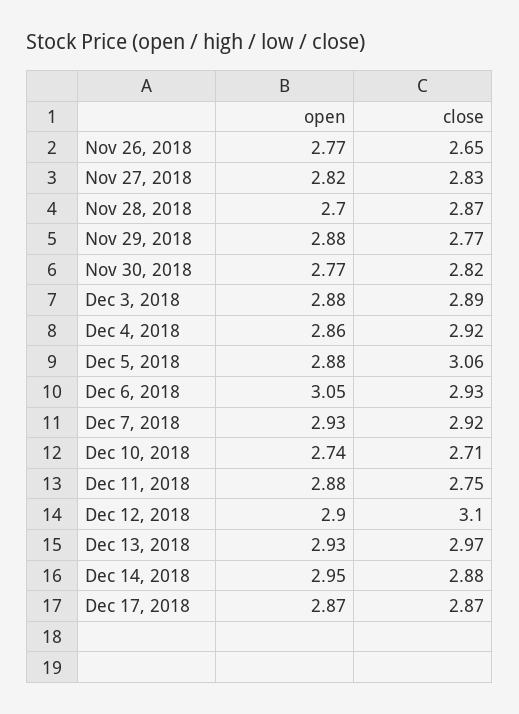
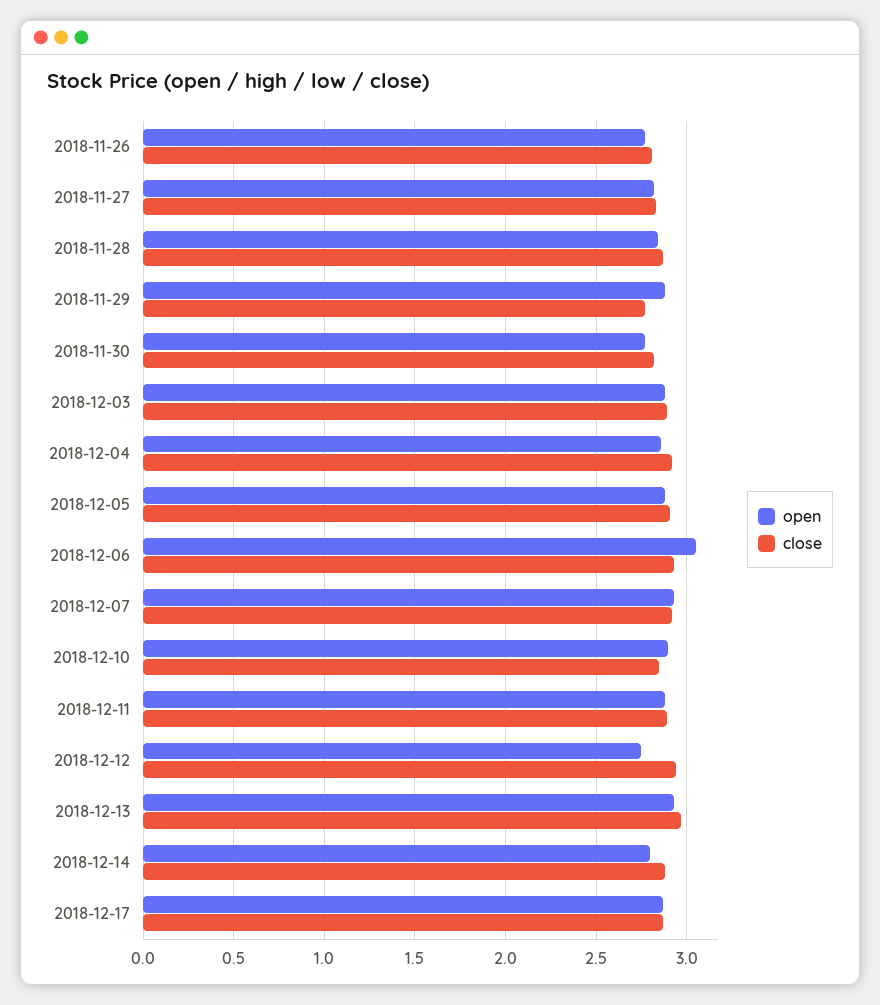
close, Nov 26, 2018: 2.65 -> 2.8
open, Nov 28, 2018: 2.7 -> 2.85
close, Dec 5, 2018: 3.06 -> 2.9
open, Dec 10, 2018: 2.74 -> 2.9
close, Dec 10, 2018: 2.71 -> 2.85
close, Dec 11, 2018: 2.75 -> 2.9
open, Dec 12, 2018: 2.9 -> 2.75
close, Dec 12, 2018: 3.1 -> 2.95
open, Dec 14, 2018: 2.95 -> 2.8

